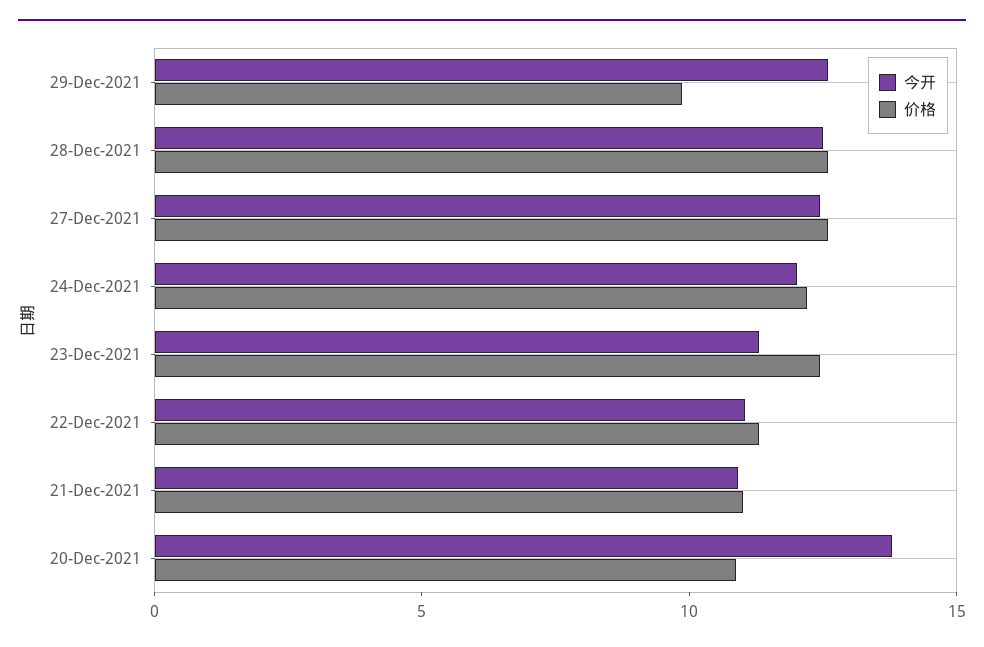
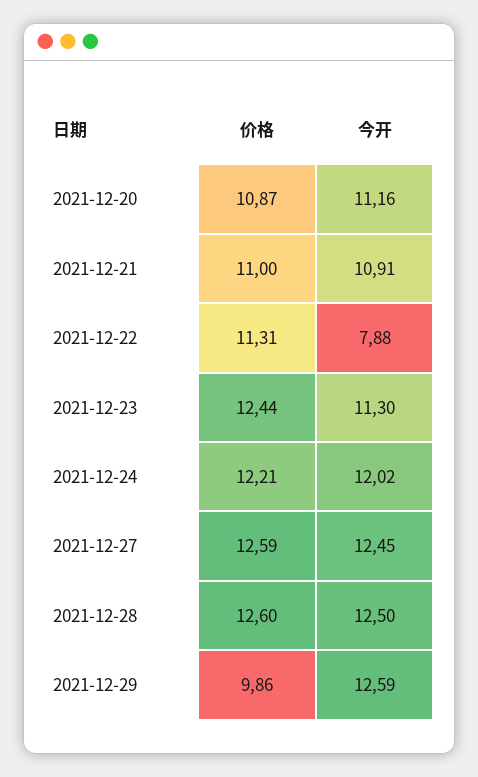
今开, 22-Dec-2021: 11 -> 7.88
今开, 20-Dec-2021: 14 -> 11.16

